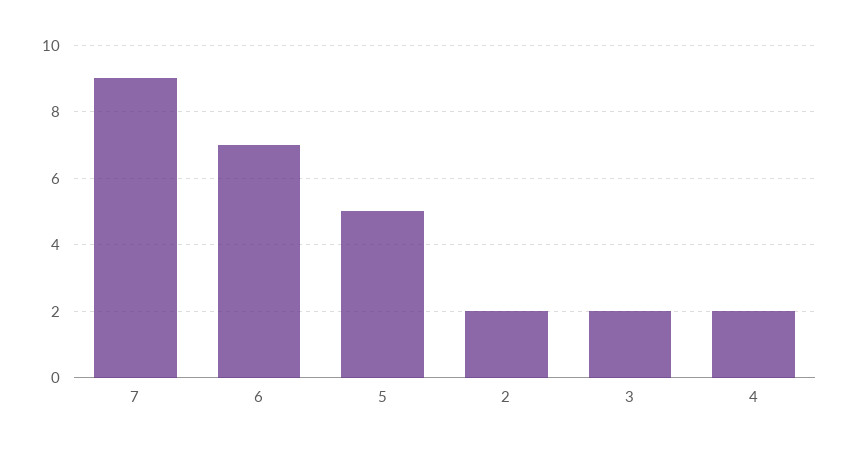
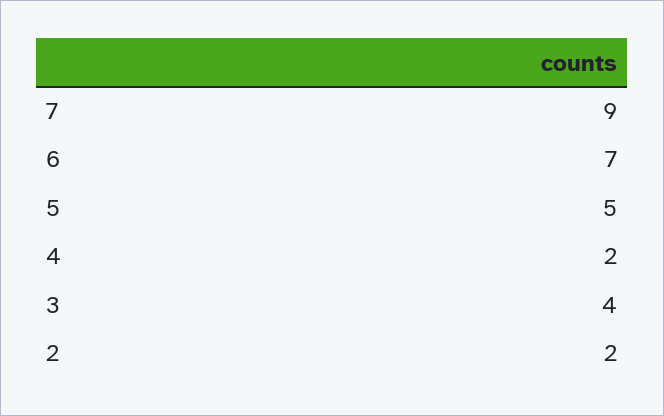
3: 2 -> 4

